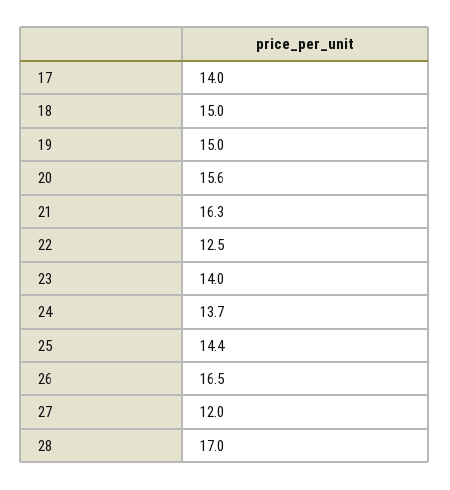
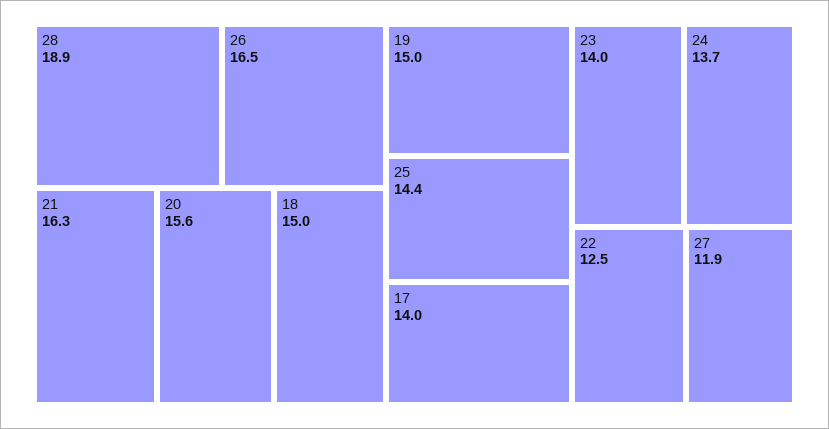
27: 12 -> 11.9
28: 17 -> 18.9

